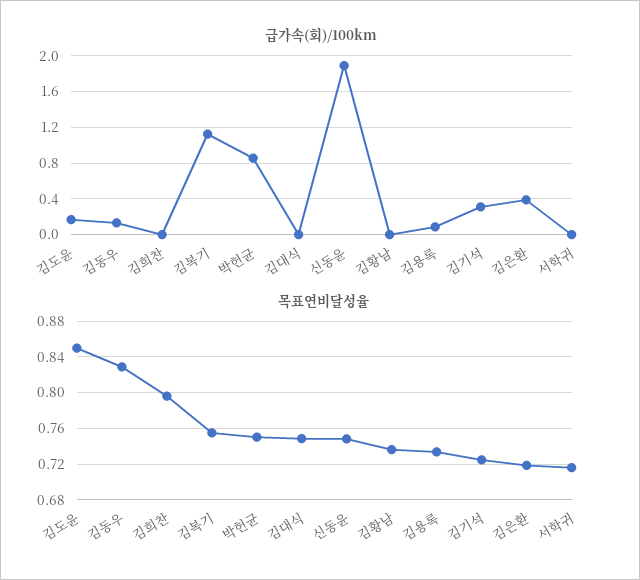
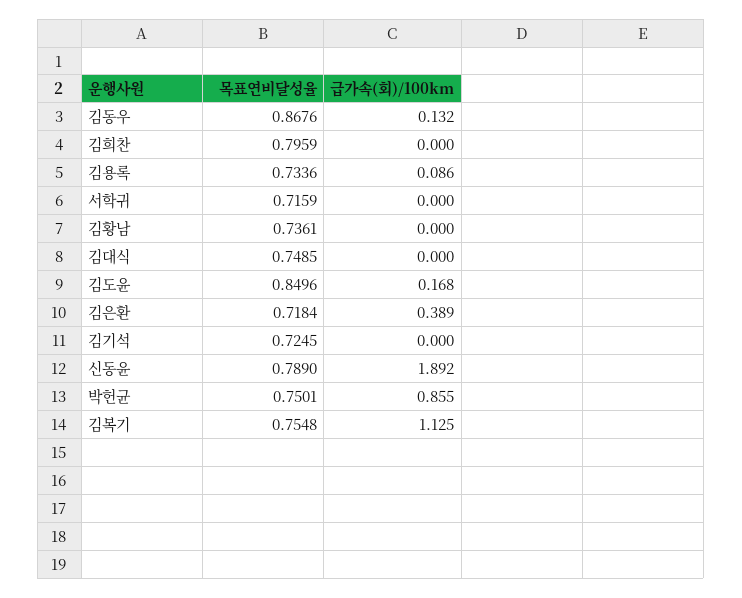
급가속(회)/100km, 김기석: 0.3 -> 0
목표연비달성율, 김동우: 0.83 -> 0.8676
목표연비달성율, 신동윤: 0.75 -> 0.789

